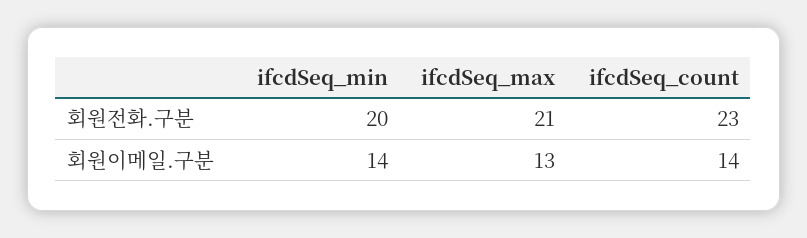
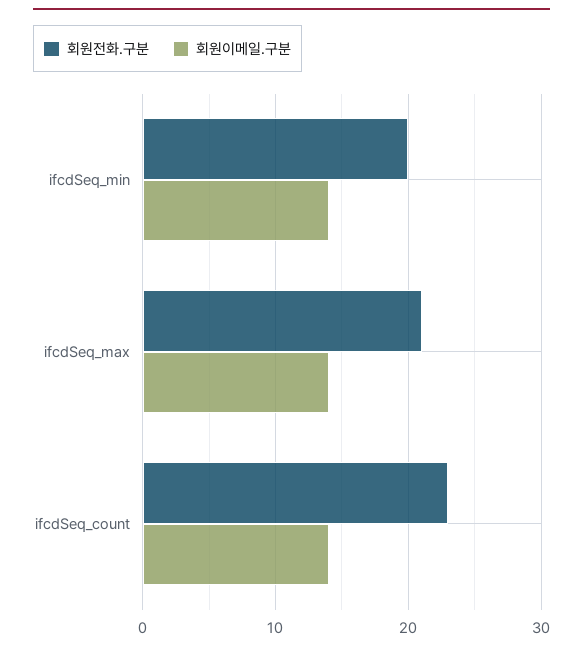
회원이메일.구분, ifcdSeq_max: 13 -> 14

